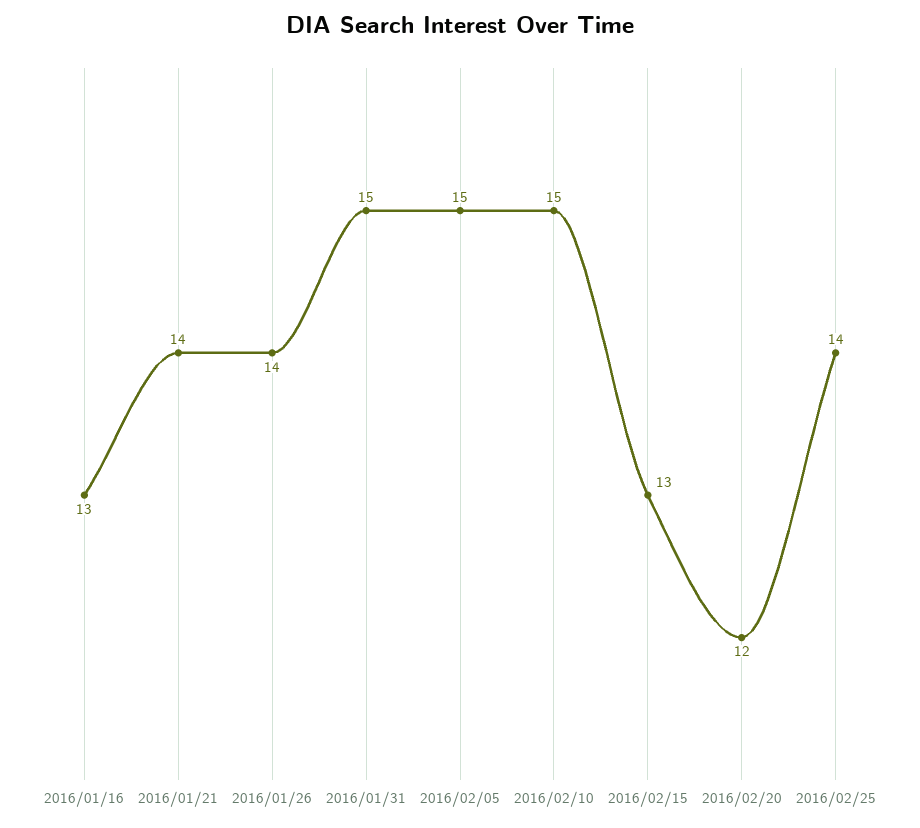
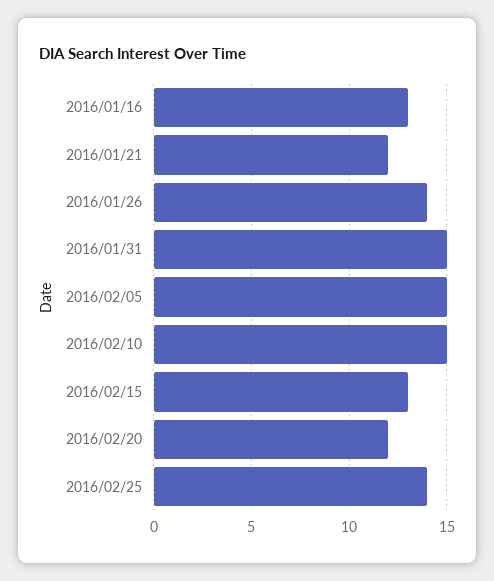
2016/01/21: 14 -> 12

